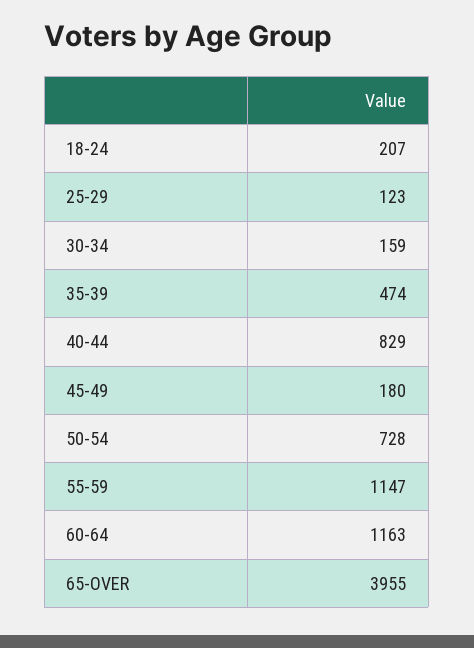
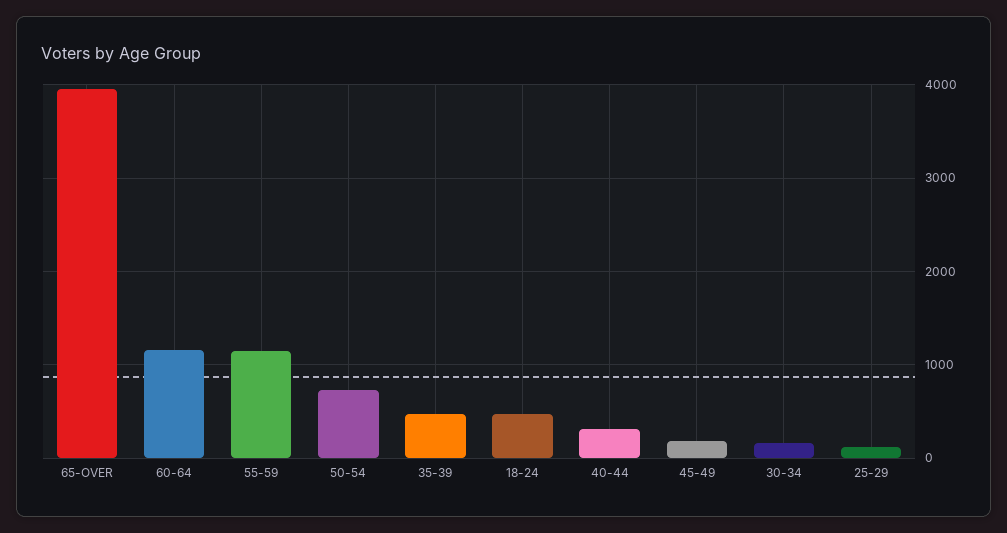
18-24: 207 -> 500
40-44: 829 -> 300

